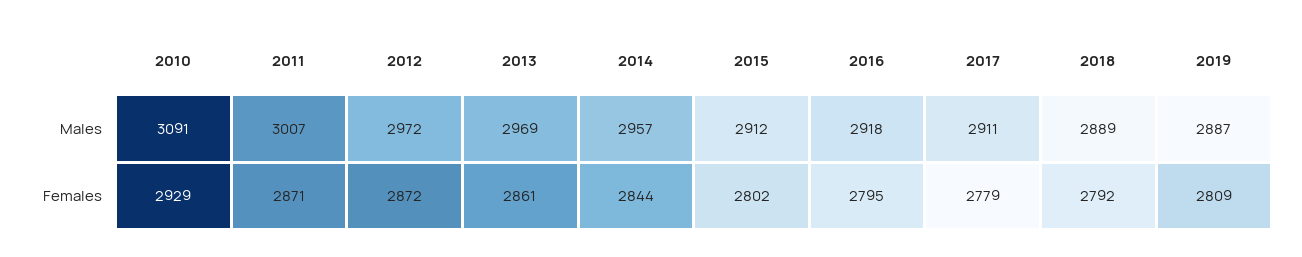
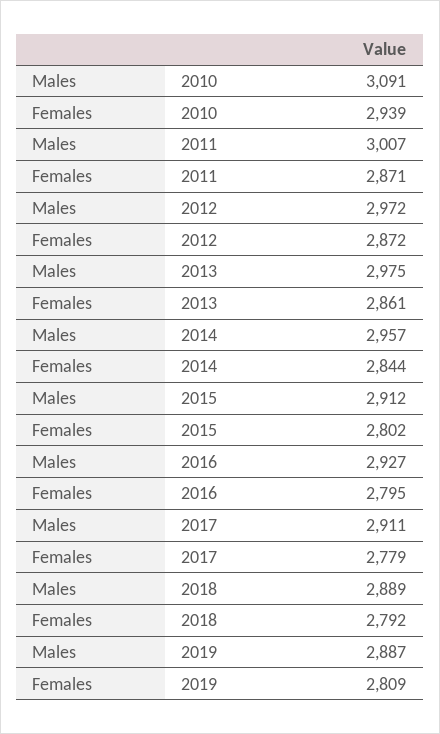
2013, Males: 2969 -> 2975
2016, Males: 2918 -> 2927
2010, Females: 2929 -> 2939

